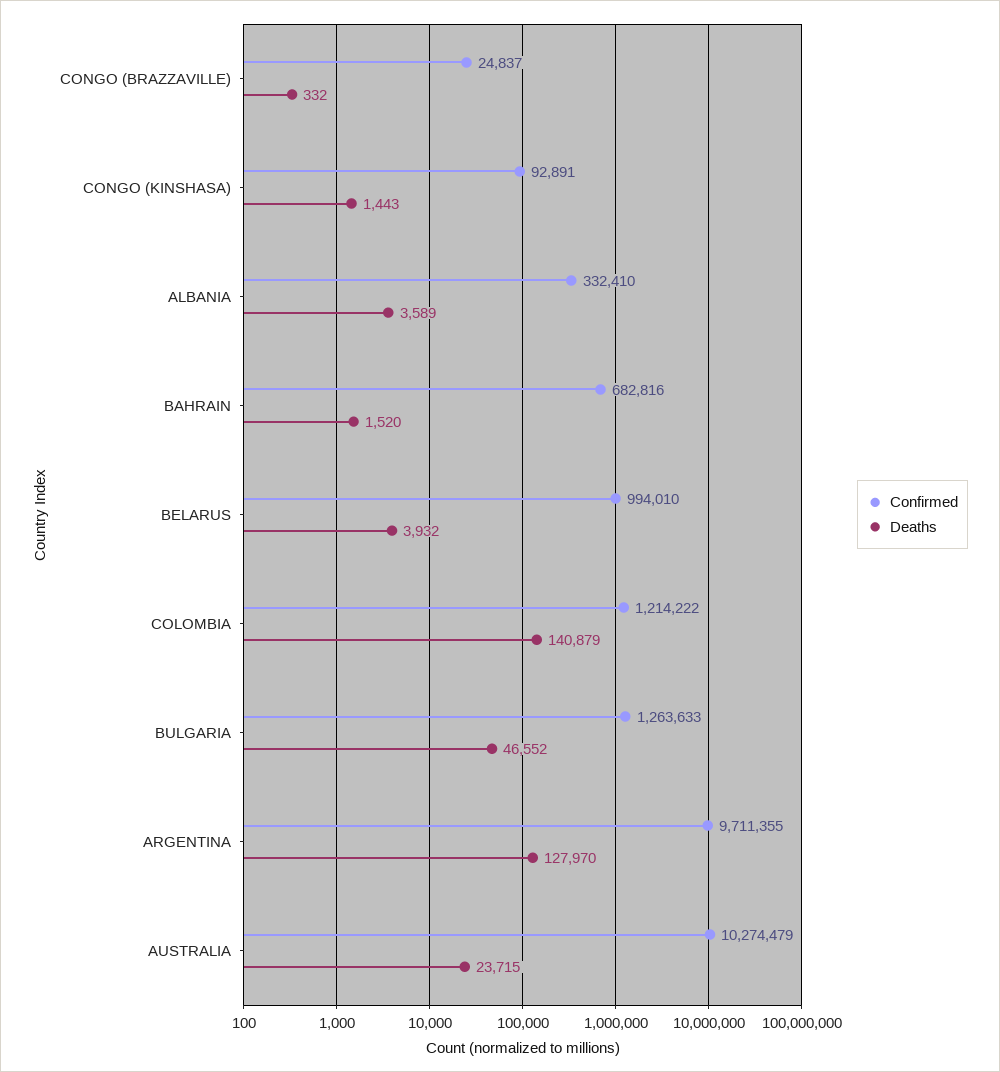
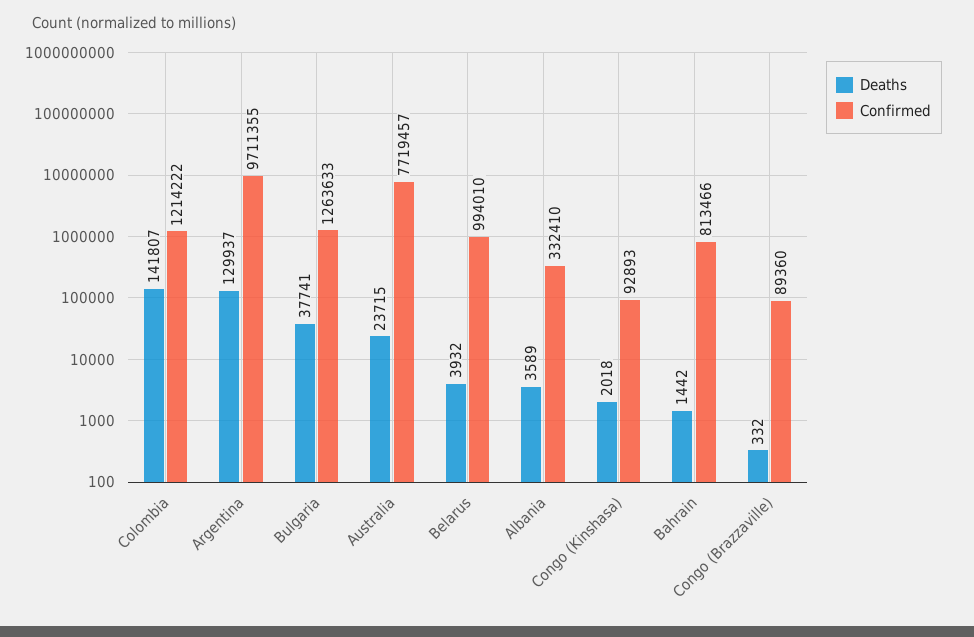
Confirmed, CONGO (BRAZZAVILLE): 24837 -> 89360
Confirmed, CONGO (KINSHASA): 92891 -> 92893
Deaths, CONGO (KINSHASA): 1443 -> 2018
Confirmed, BAHRAIN: 682816 -> 813466
Deaths, BAHRAIN: 1520 -> 1442
Deaths, COLOMBIA: 140879 -> 141807
Deaths, BULGARIA: 46552 -> 37741
Deaths, ARGENTINA: 127970 -> 129937
Confirmed, AUSTRALIA: 10274479 -> 7719457

